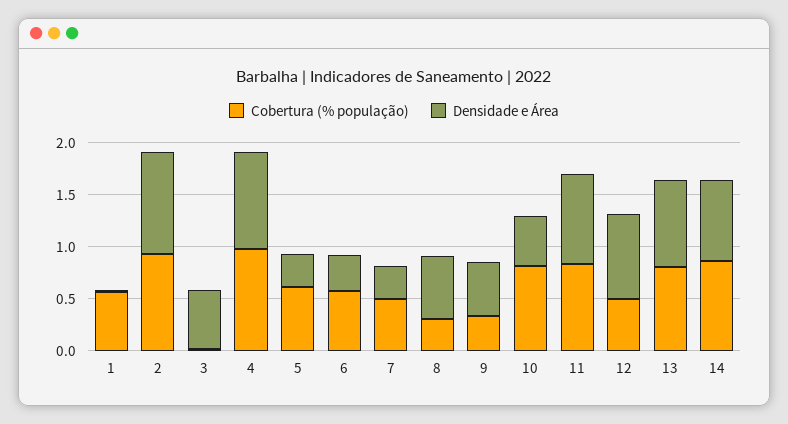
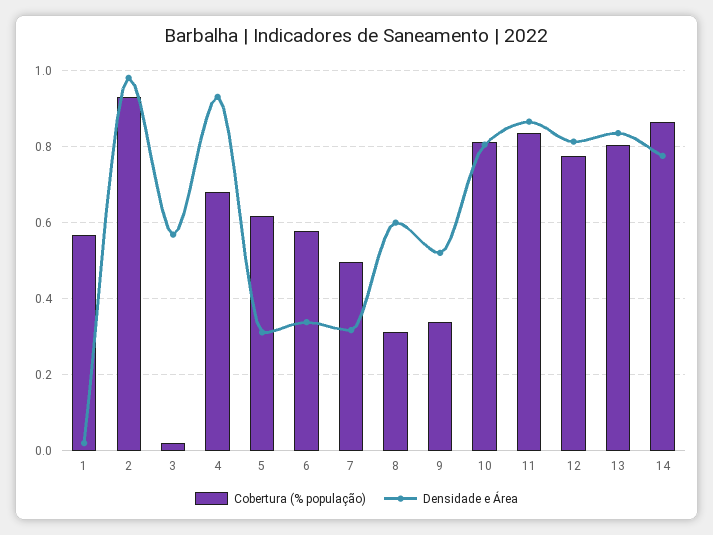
Cobertura (% população), 4: 1 -> 0.68
Densidade e Área, 10: 0.5 -> 0.8
Cobertura (% população), 12: 0.5 -> 0.78

